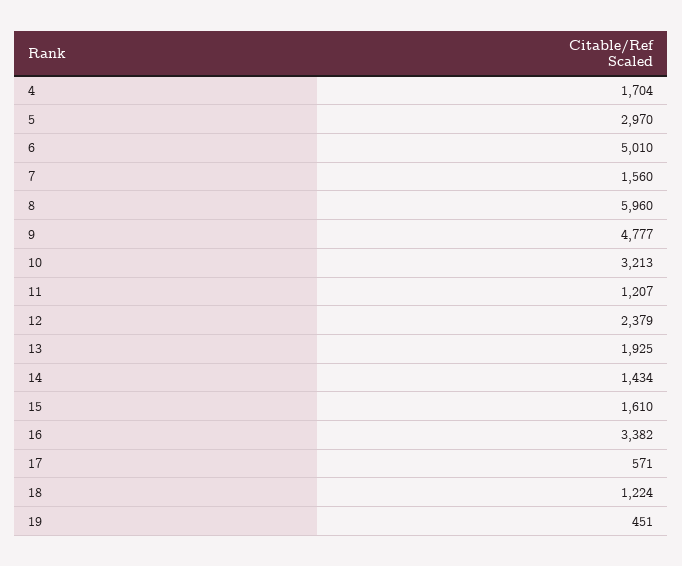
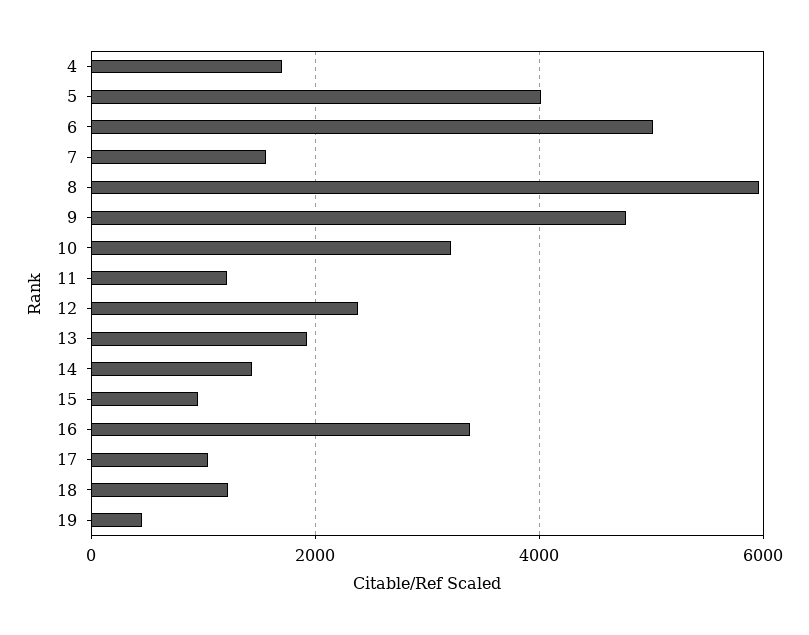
5: 2970 -> 4000
15: 1610 -> 1000
17: 571 -> 1000

